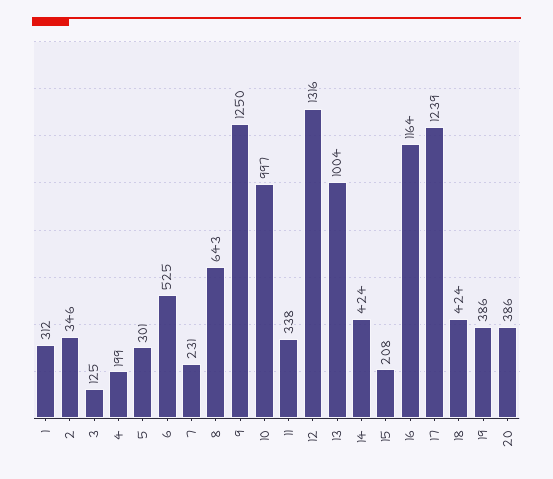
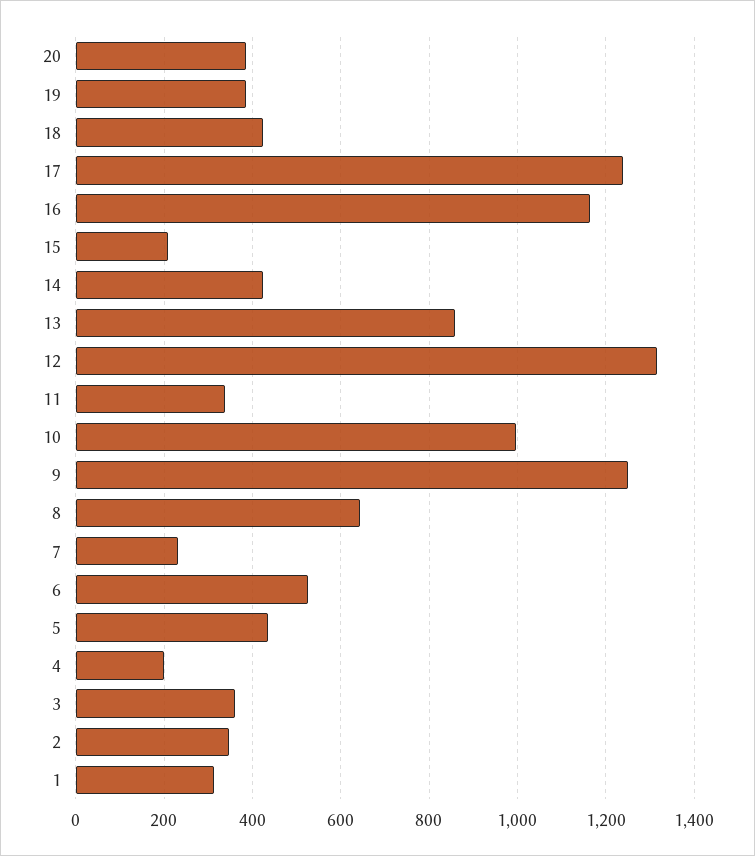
3: 125 -> 360
5: 301 -> 440
13: 1004 -> 860

